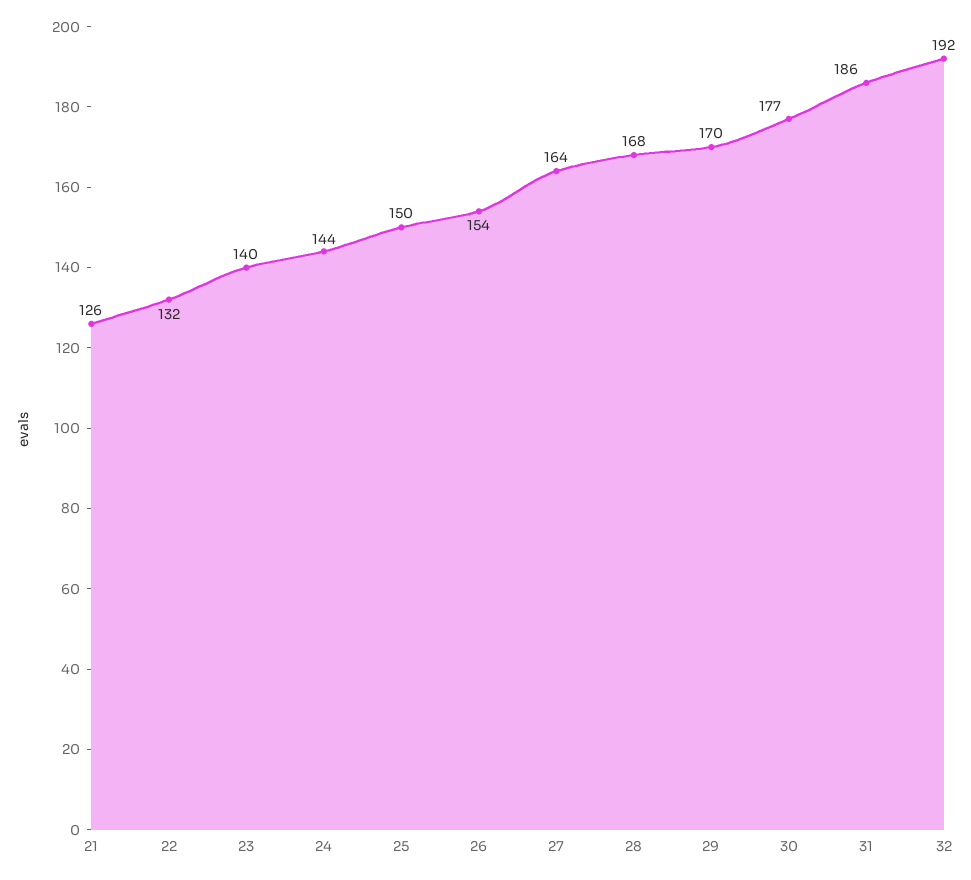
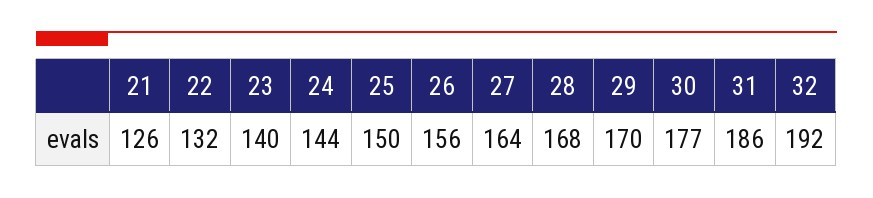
26: 154 -> 156

